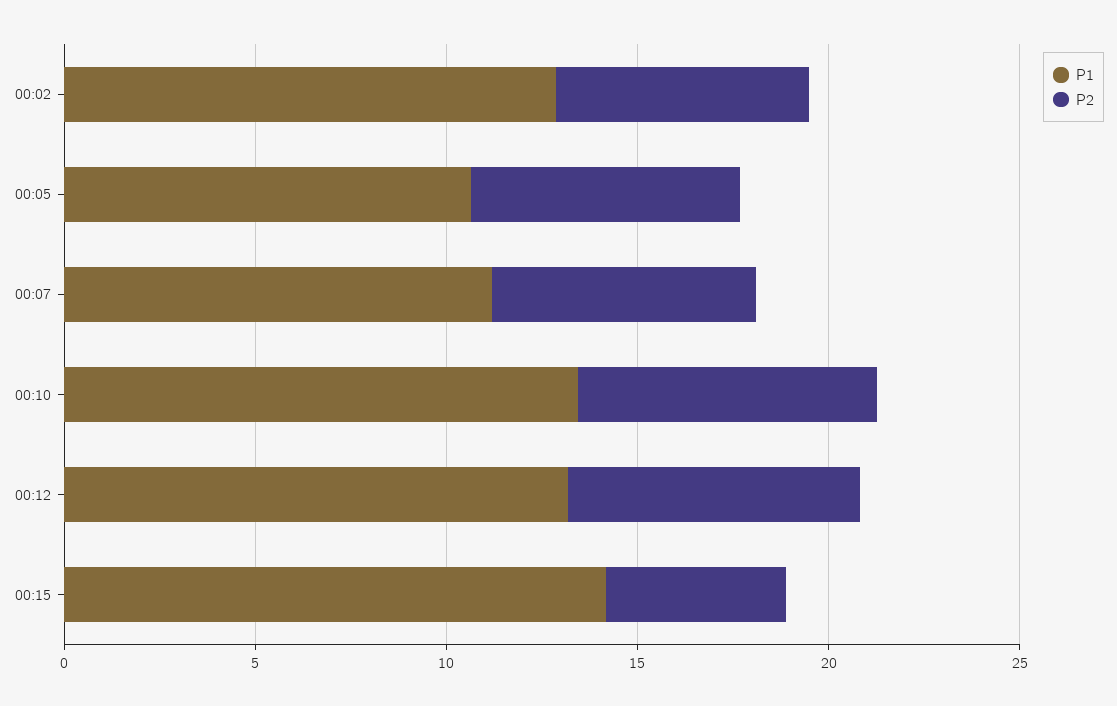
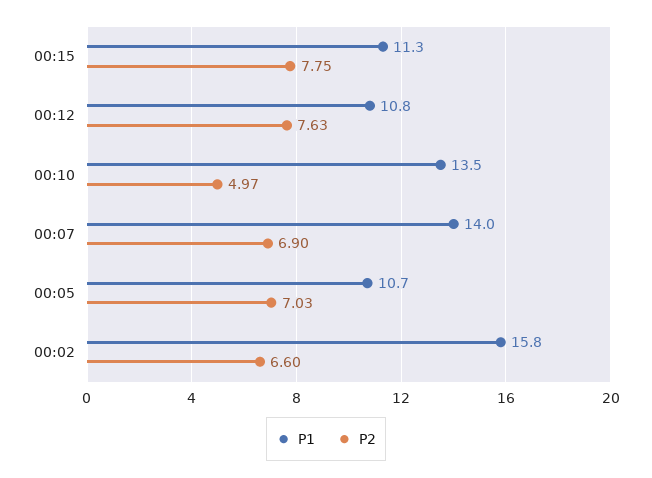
P1, 00:02: 13 -> 15.8
P1, 00:07: 11 -> 14
P2, 00:10: 8 -> 4.97
P1, 00:12: 13 -> 10.8
P1, 00:15: 14 -> 11.3
P2, 00:15: 5 -> 7.75

